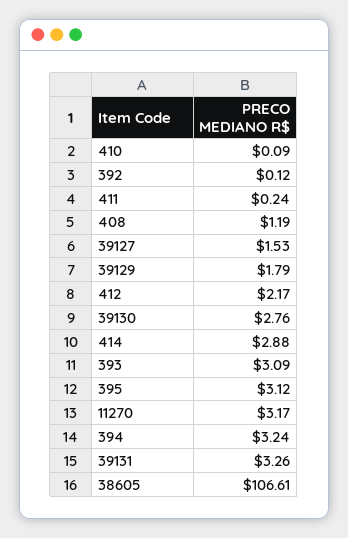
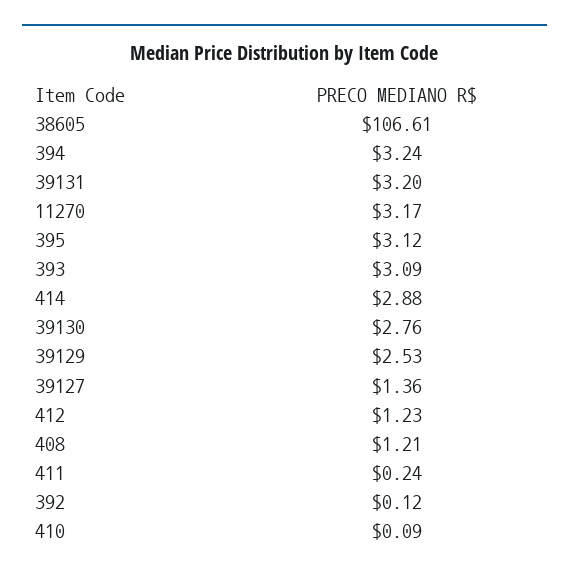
408: 1.19 -> 1.21
39127: 1.53 -> 1.36
39129: 1.79 -> 2.53
412: 2.17 -> 1.23
39131: 3.26 -> 3.2

